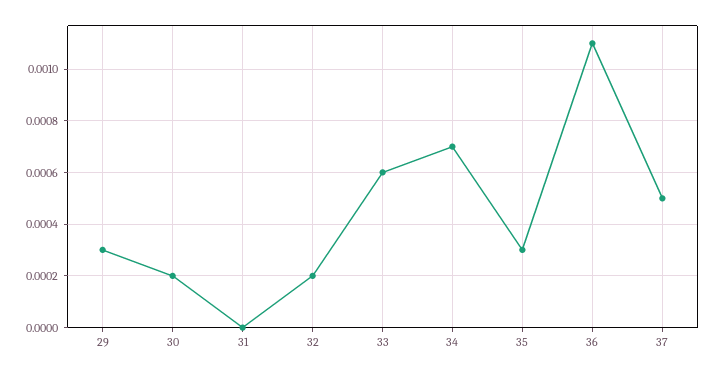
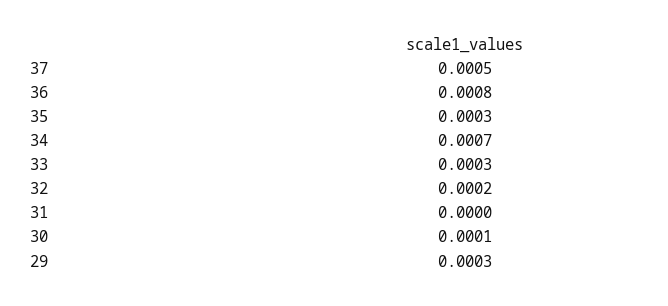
30: 0.0002 -> 0.0001
33: 0.0006 -> 0.0003
36: 0.0011 -> 0.0008

